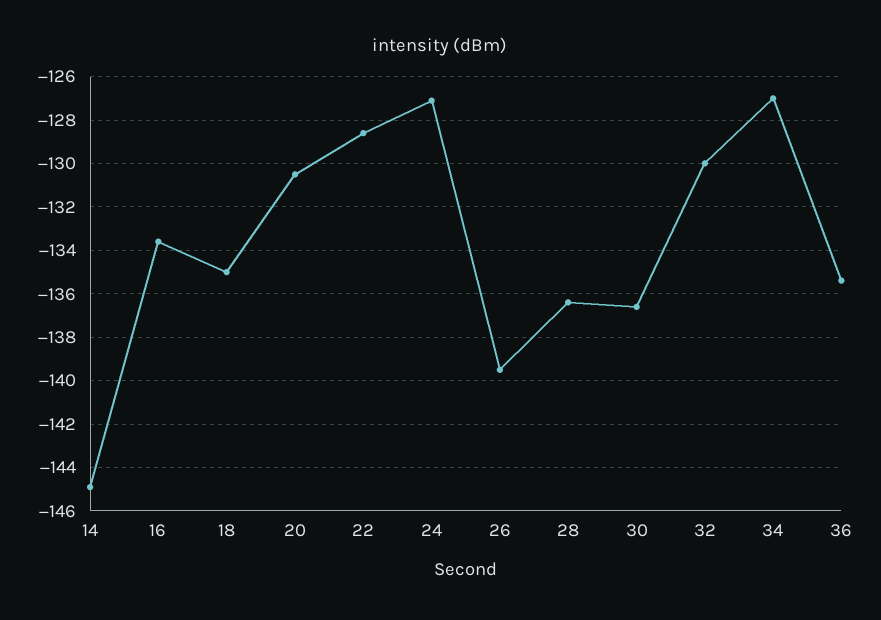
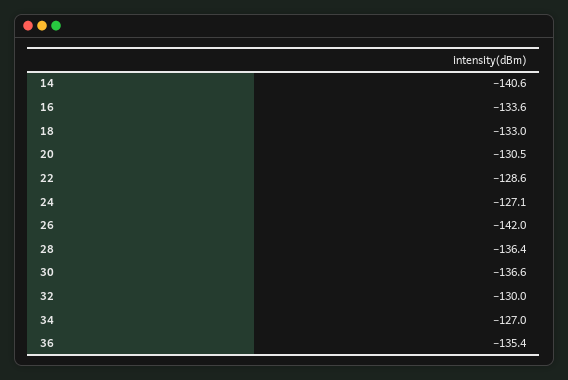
14: -145 -> -140.6
18: -135 -> -133
26: -139.5 -> -142

